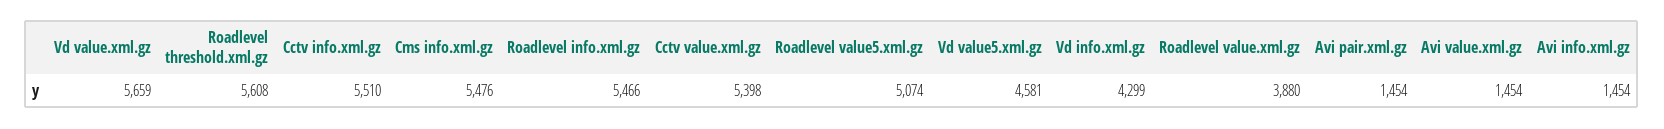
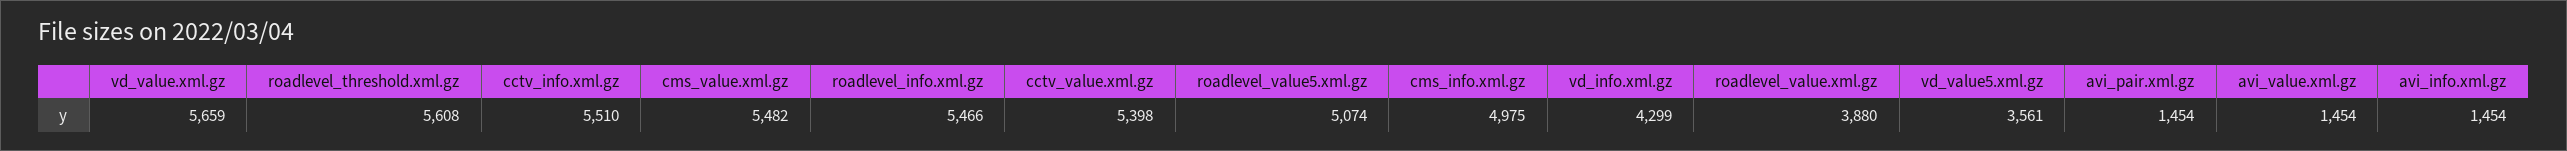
Cms info.xml.gz: 5476 -> 4975
Vd value5.xml.gz: 4581 -> 3561
cms_value.xml.gz: none -> 5482

